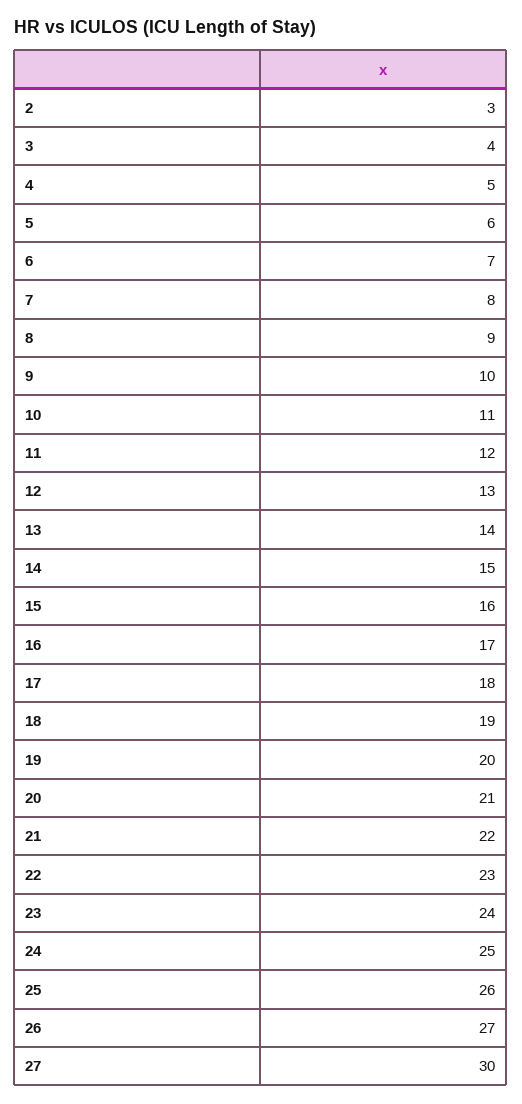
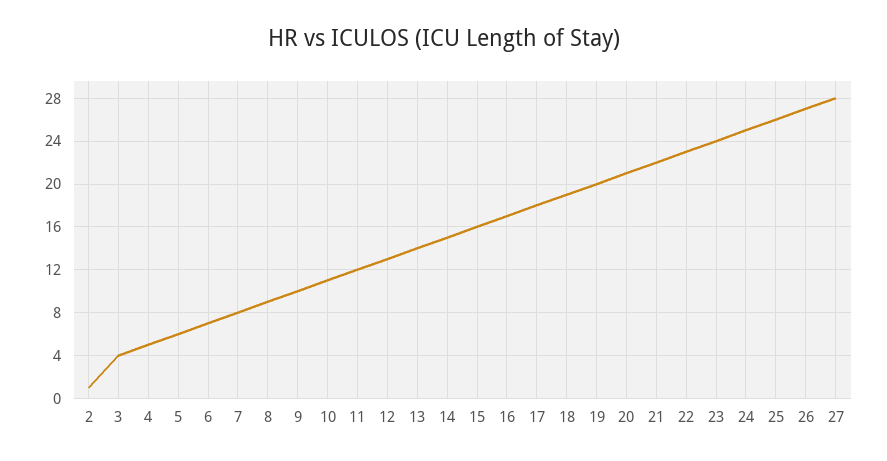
2: 3 -> 1
27: 30 -> 28

